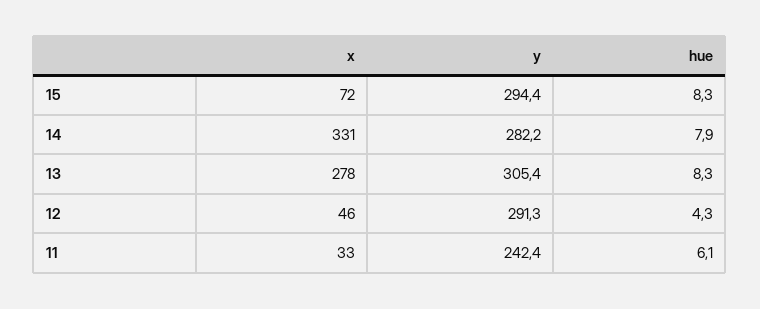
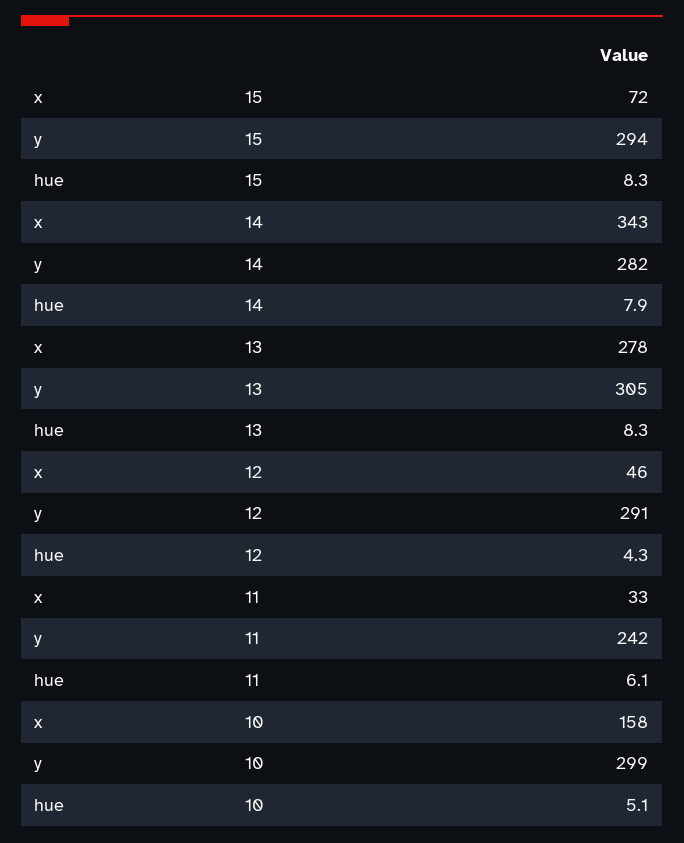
x, 14: 331 -> 343
x, 10: none -> 158
y, 10: none -> 299
hue, 10: none -> 5.1

